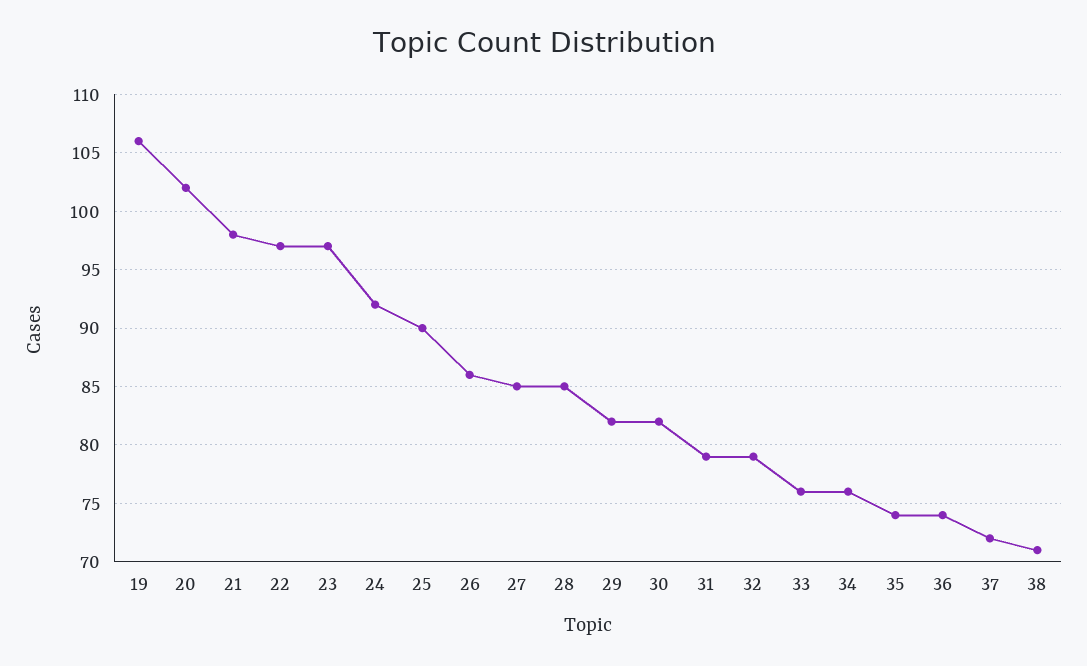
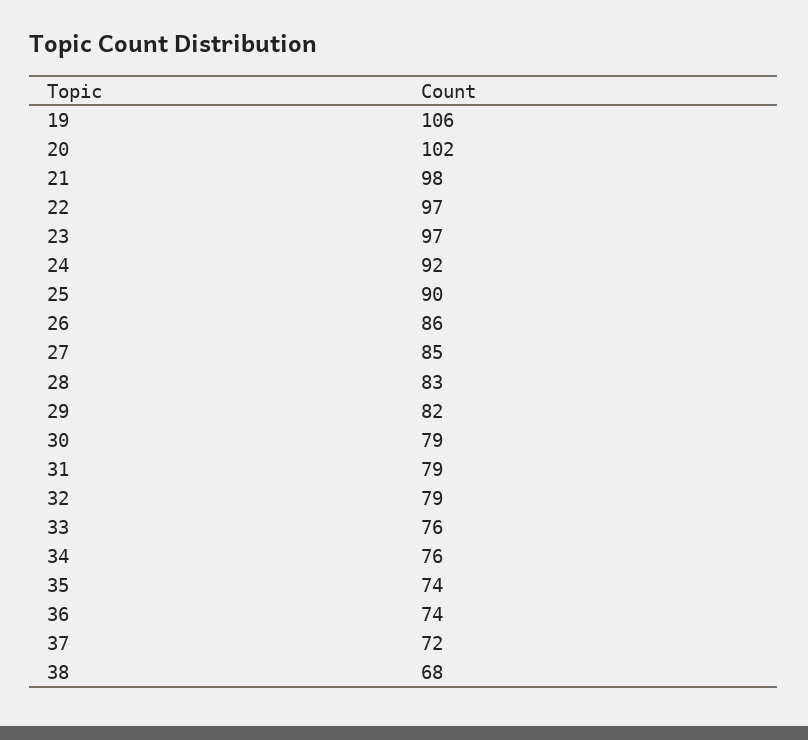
28: 85 -> 83
30: 82 -> 79
38: 71 -> 68

